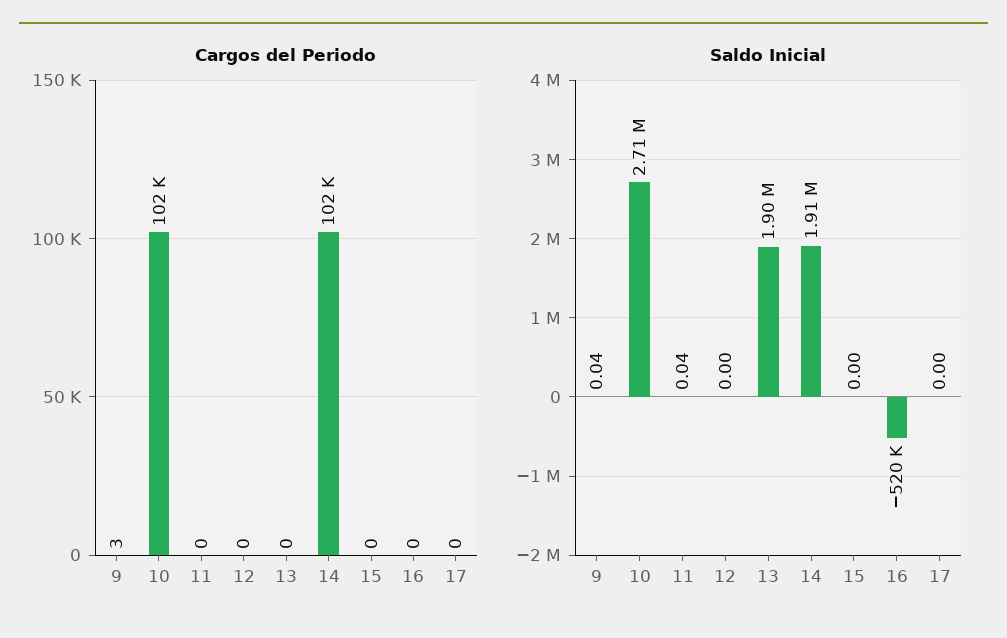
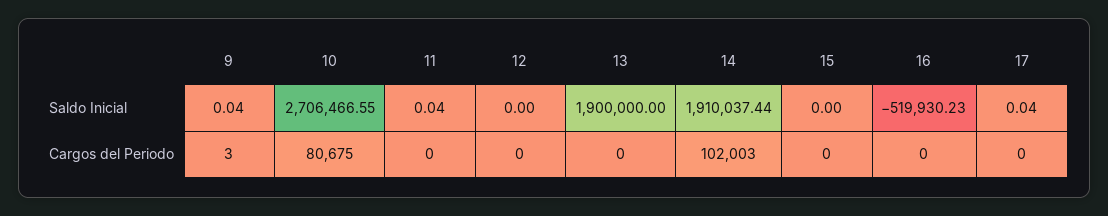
Cargos del Periodo, 10: 102000 -> 80675
Saldo Inicial, 17: 0 -> 0.04

